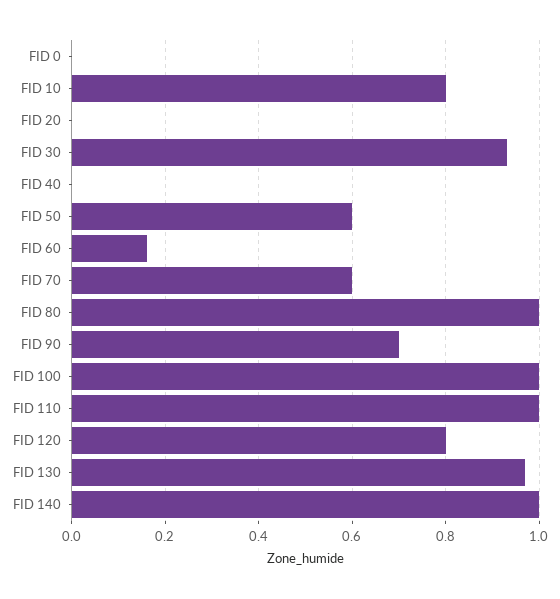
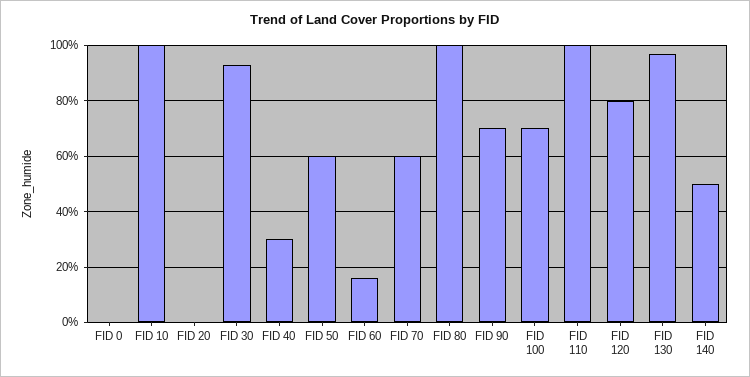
FID 10: 0.8 -> 1
FID 40: 0 -> 0.3
FID 100: 1 -> 0.7
FID 140: 1 -> 0.5

